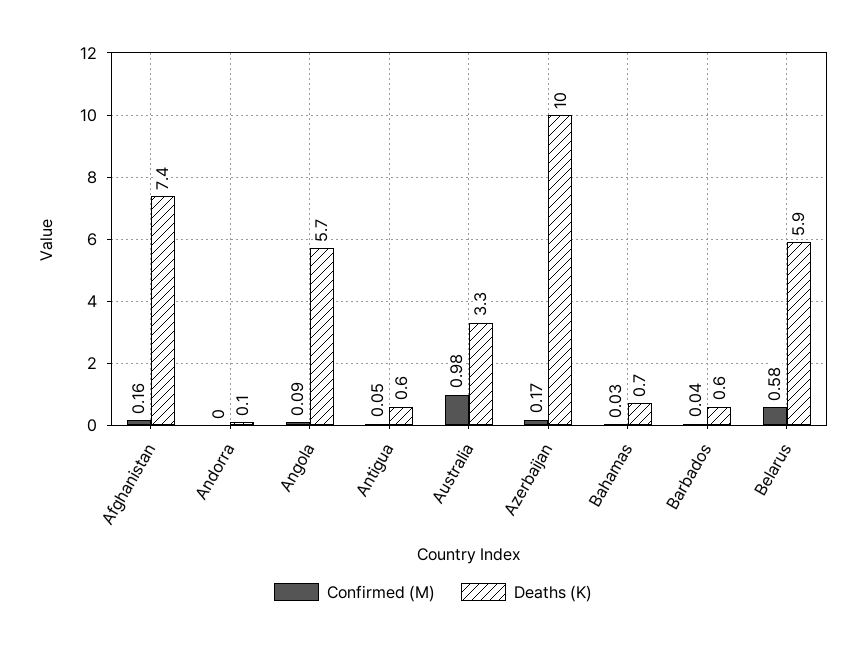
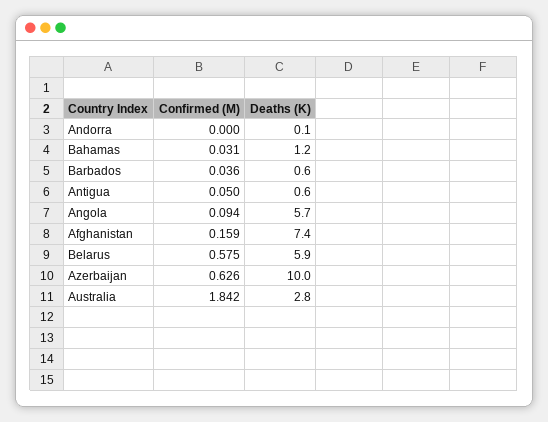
Confirmed (M), Australia: 0.98 -> 1.842
Deaths (K), Australia: 3.3 -> 2.8
Confirmed (M), Azerbaijan: 0.17 -> 0.626
Deaths (K), Bahamas: 0.7 -> 1.2

